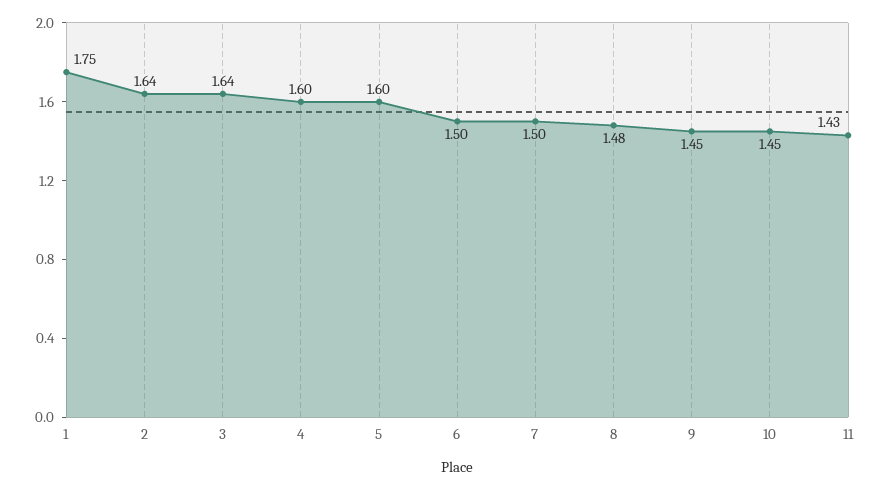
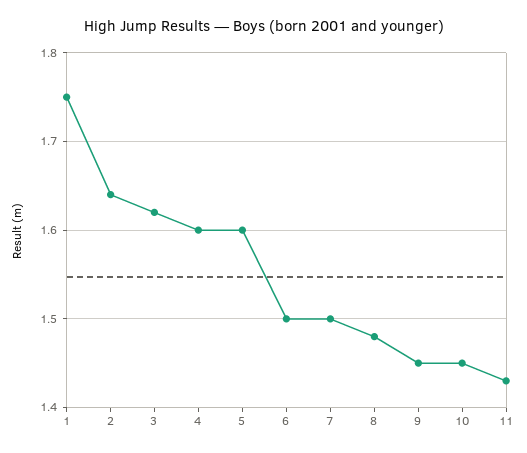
3: 1.64 -> 1.62

